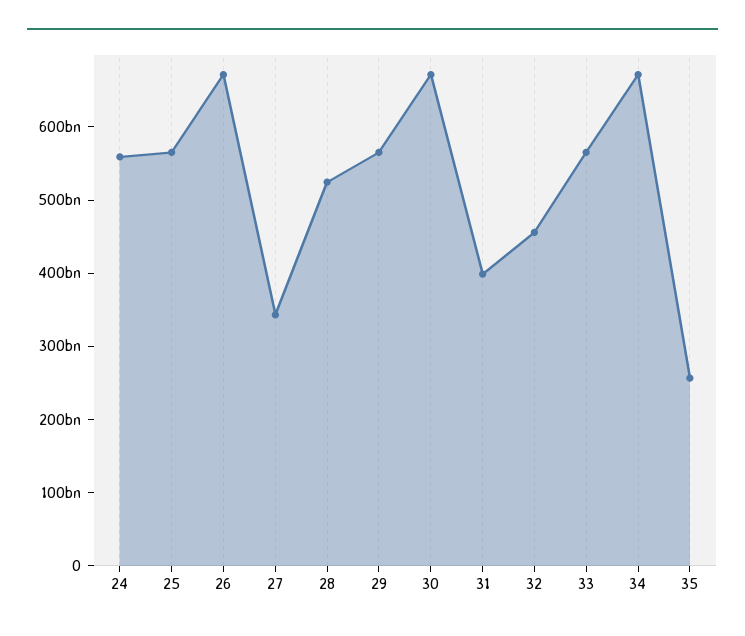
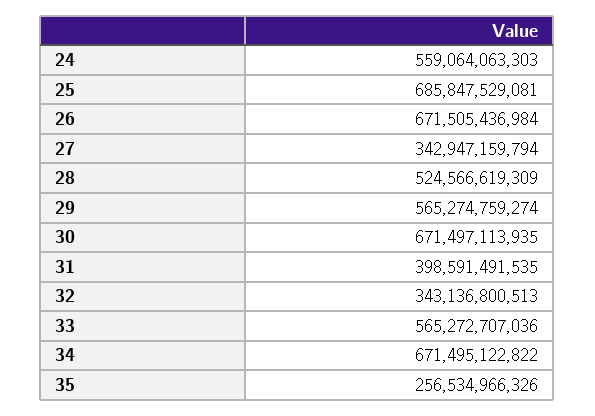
25: 560000000000 -> 685847529081
32: 460000000000 -> 343136800513

